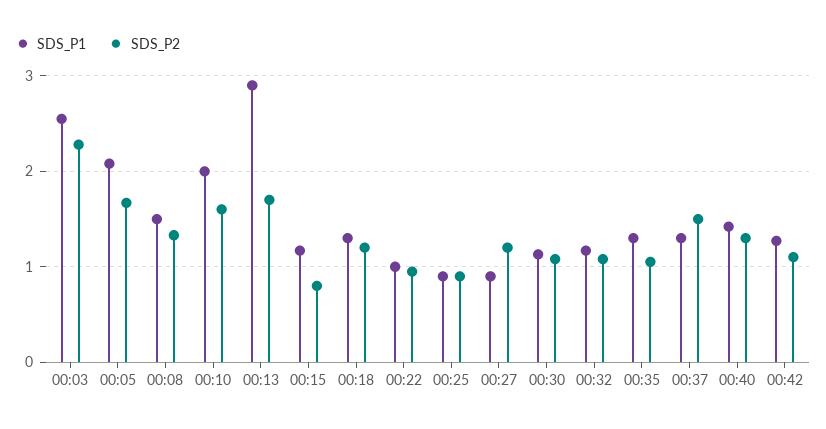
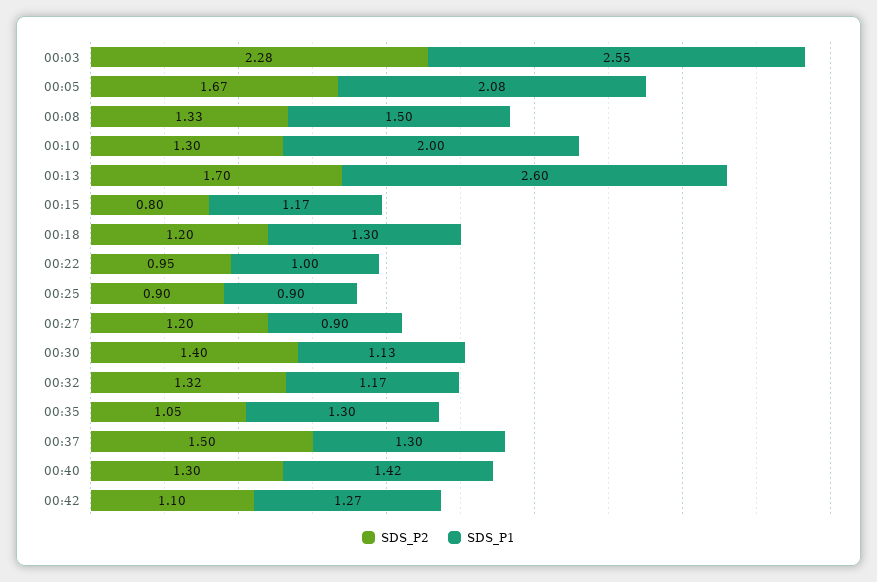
SDS_P2, 00:10: 1.6 -> 1.3
SDS_P1, 00:13: 2.9 -> 2.6
SDS_P2, 00:30: 1.1 -> 1.4
SDS_P2, 00:32: 1.1 -> 1.32

